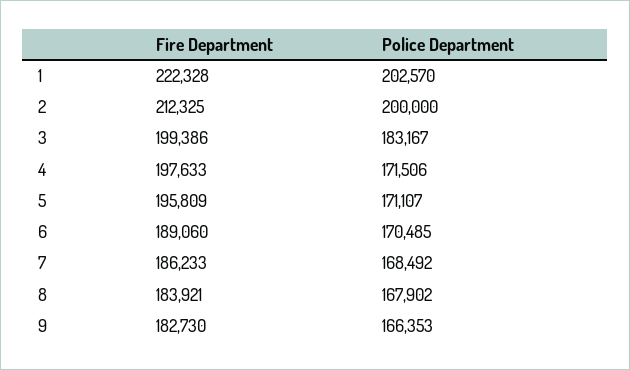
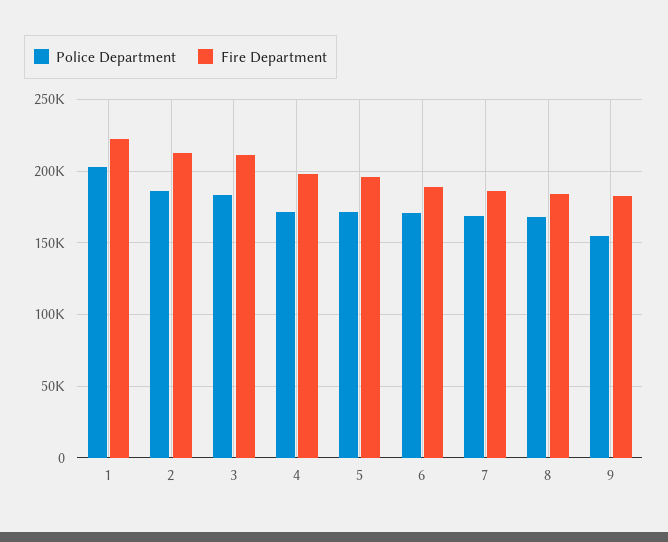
Police Department, 2: 200000 -> 185000
Fire Department, 3: 199386 -> 210000
Police Department, 9: 166353 -> 155000

